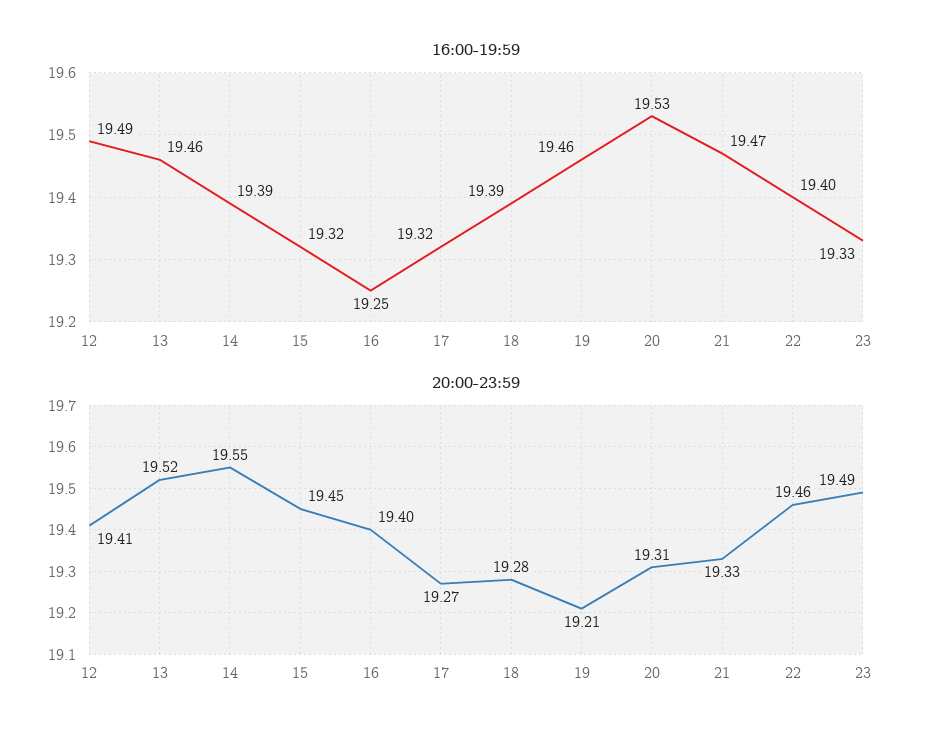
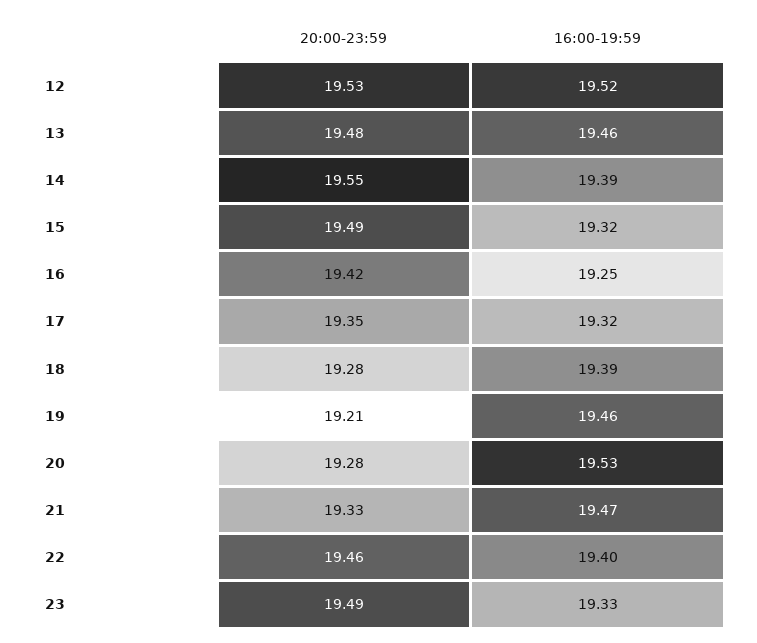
16:00-19:59, 12: 19.49 -> 19.52
20:00-23:59, 12: 19.41 -> 19.53
20:00-23:59, 13: 19.52 -> 19.48
20:00-23:59, 15: 19.45 -> 19.49
20:00-23:59, 16: 19.4 -> 19.42
20:00-23:59, 17: 19.27 -> 19.35
20:00-23:59, 20: 19.31 -> 19.28

